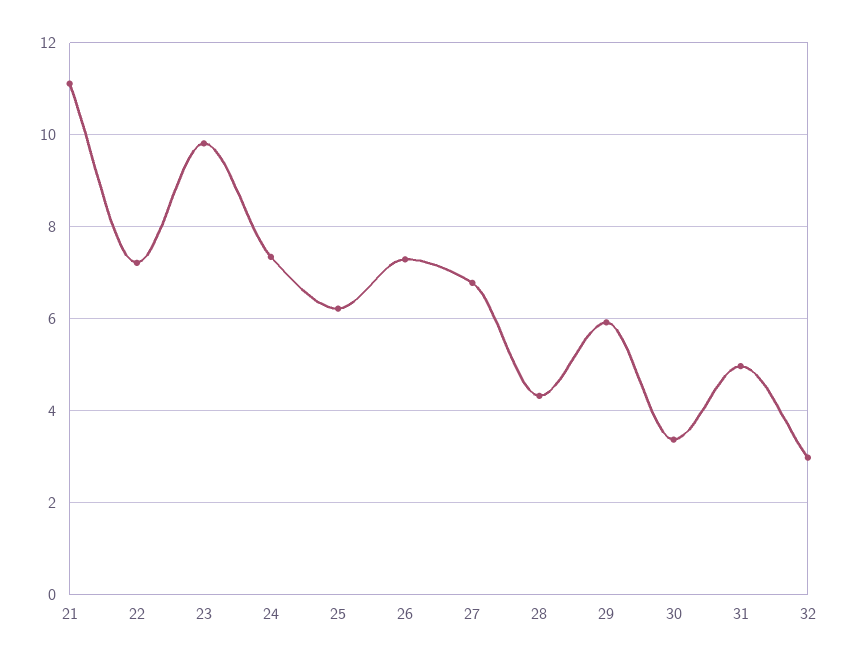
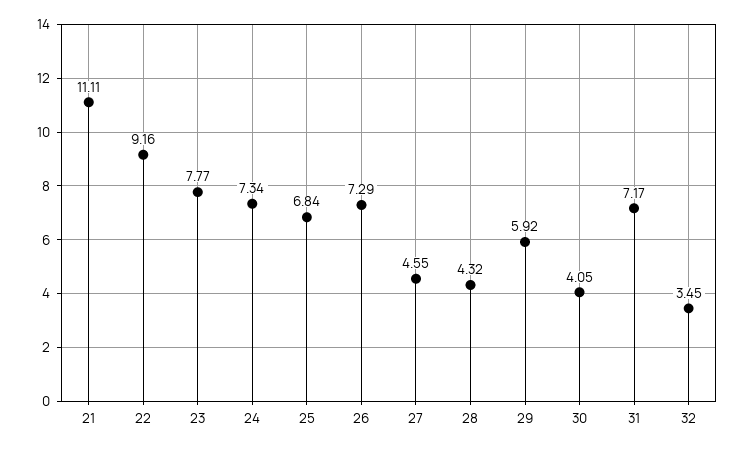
22: 7.2 -> 9.16
23: 9.8 -> 7.77
25: 6.2 -> 6.84
27: 6.8 -> 4.55
30: 3.4 -> 4.05
31: 5 -> 7.17
32: 3 -> 3.45

